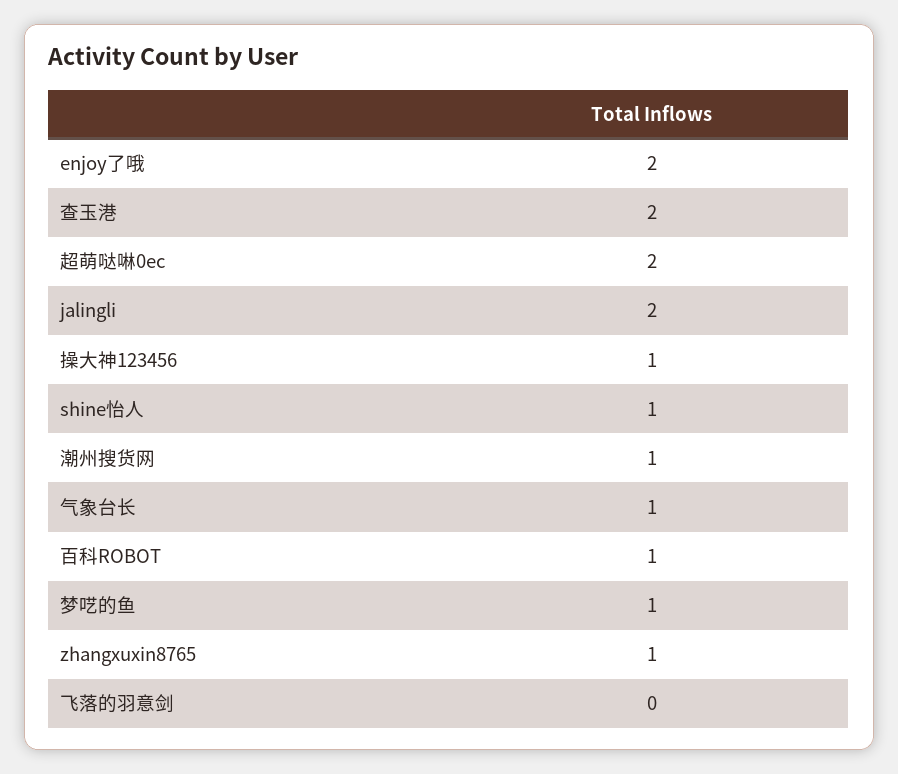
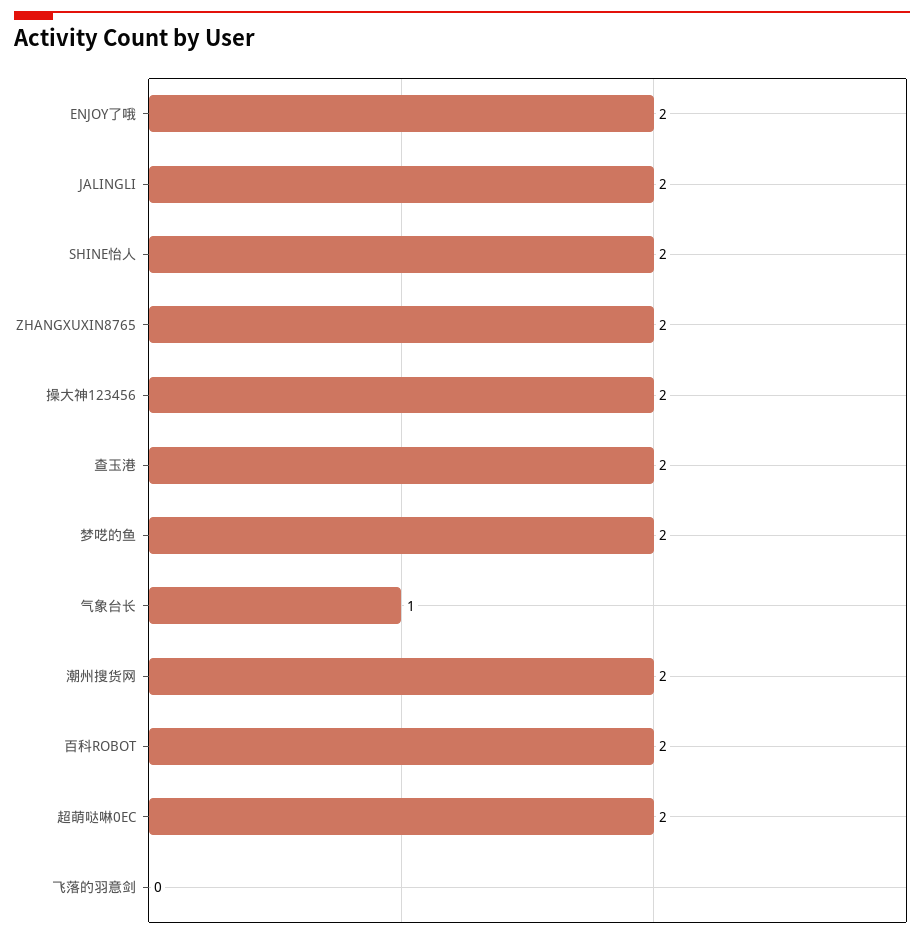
操大神123456: 1 -> 2
shine怡人: 1 -> 2
潮州搜货网: 1 -> 2
百科ROBOT: 1 -> 2
梦呓的鱼: 1 -> 2
zhangxuxin8765: 1 -> 2

